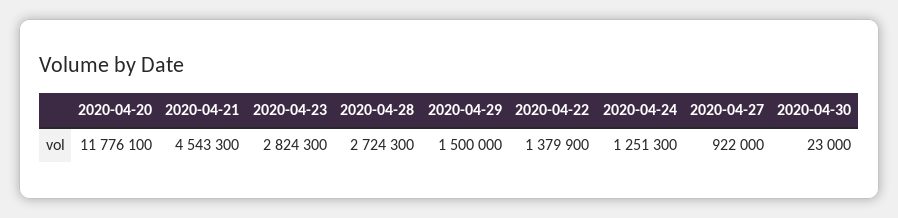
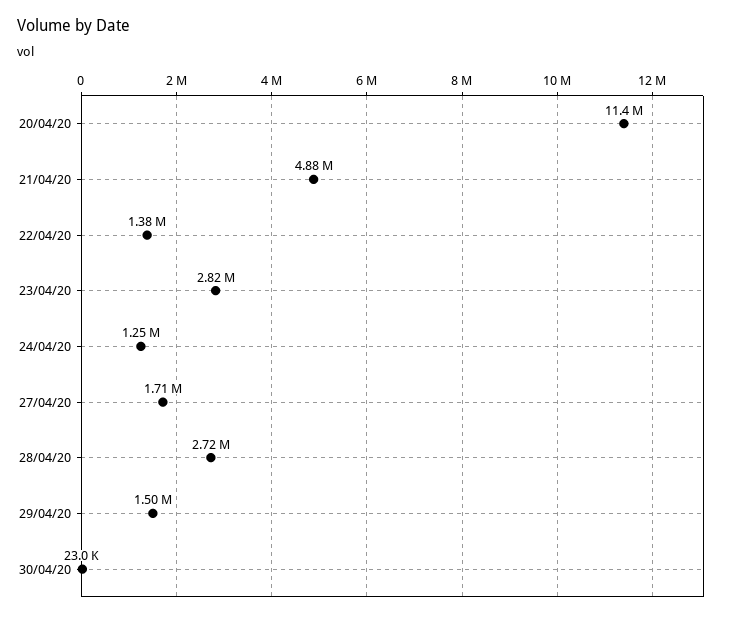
2020-04-20: 11776100 -> 11400000
2020-04-21: 4543300 -> 4880000
2020-04-27: 922000 -> 1710000

